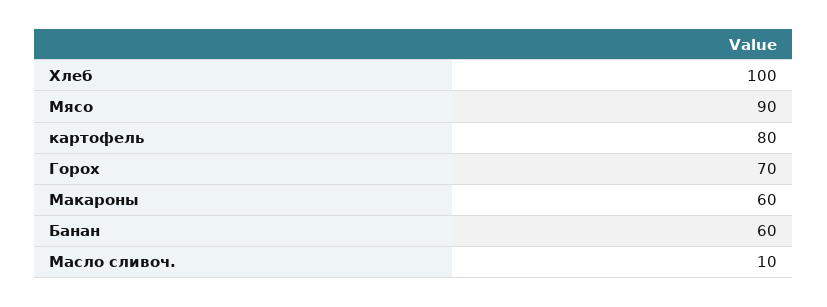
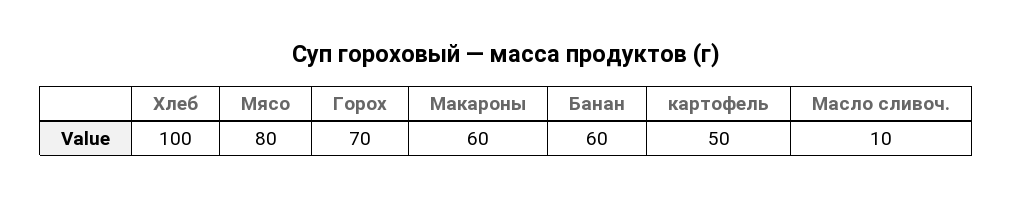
Мясо: 90 -> 80
картофель: 80 -> 50

